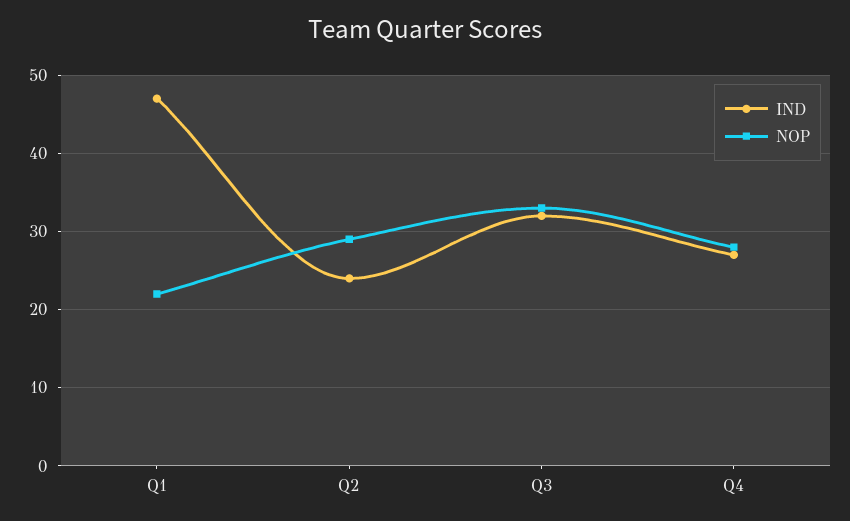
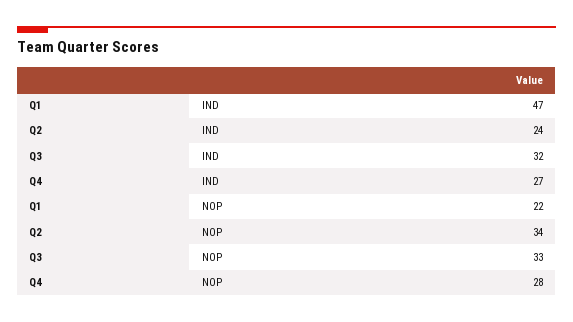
NOP, Q2: 29 -> 34

